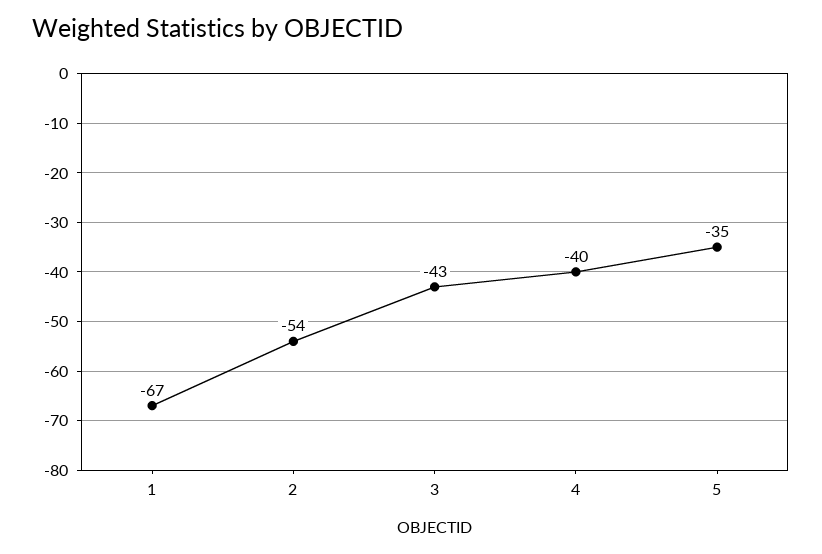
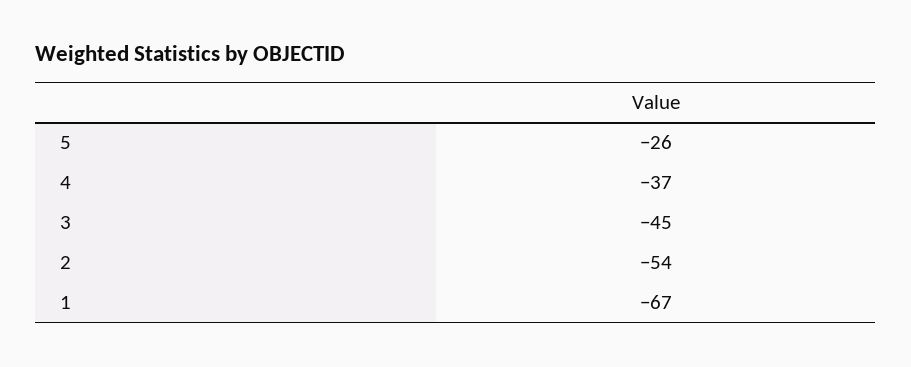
3: -43 -> -45
4: -40 -> -37
5: -35 -> -26

